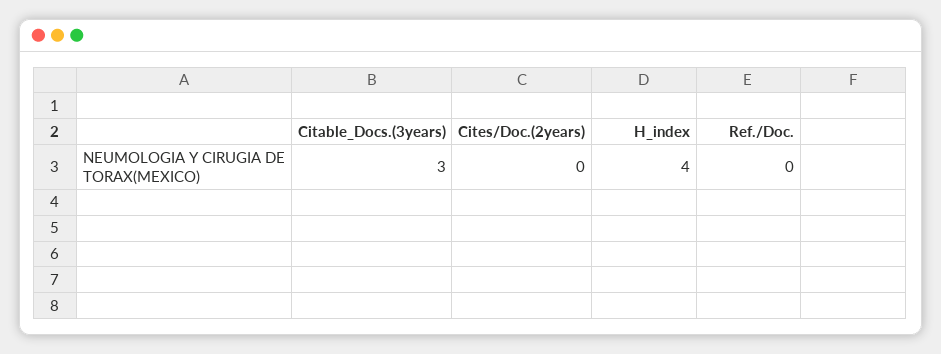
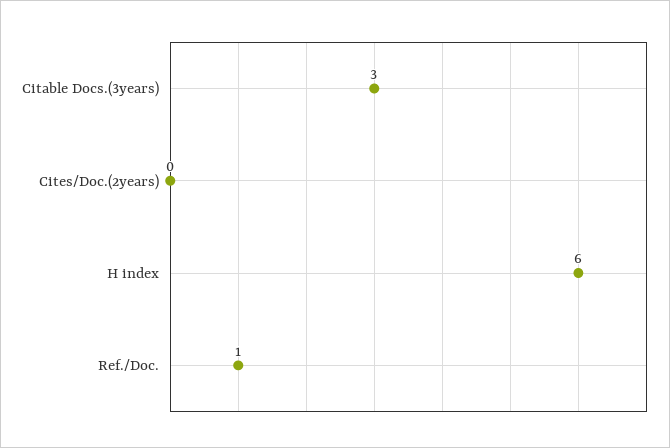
H_index: 4 -> 6
Ref./Doc.: 0 -> 1

